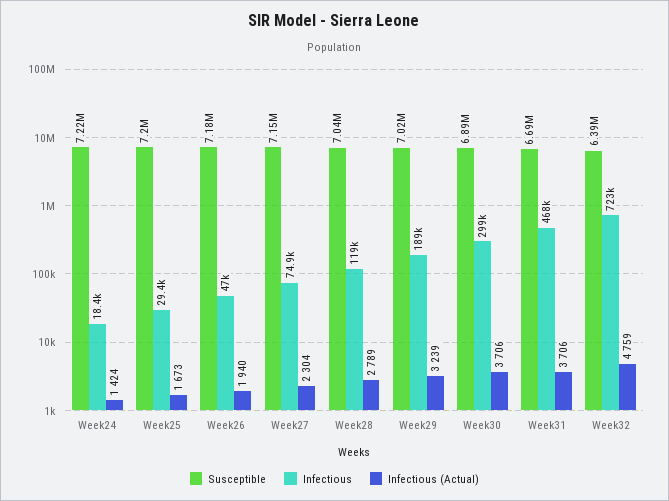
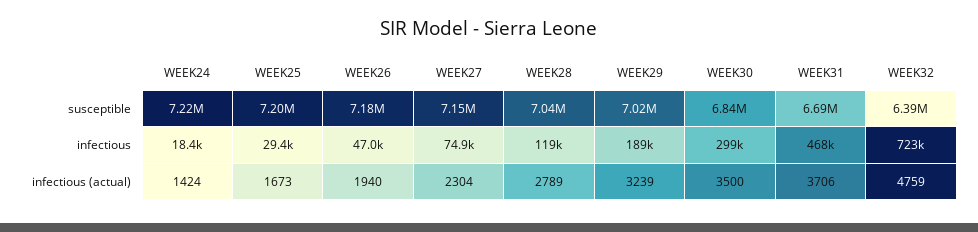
Susceptible, Week30: 6890000 -> 6840000
Infectious (Actual), Week30: 3706 -> 3500

